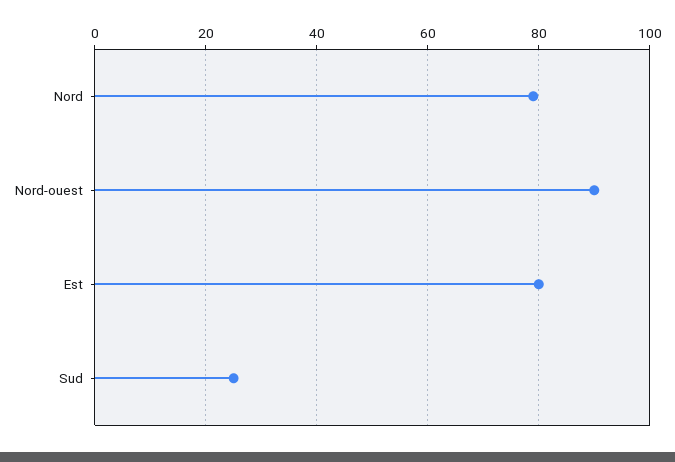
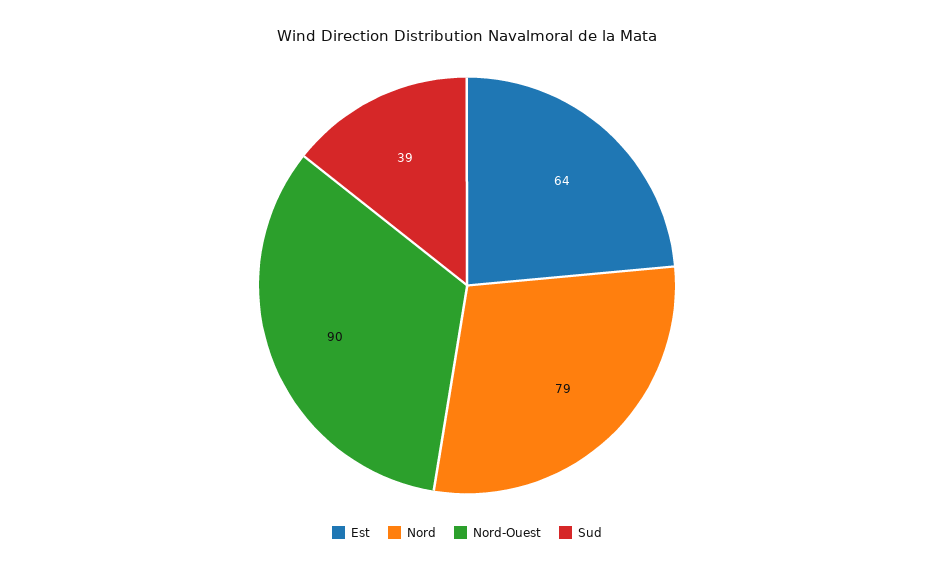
Est: 80 -> 64
Sud: 25 -> 39

